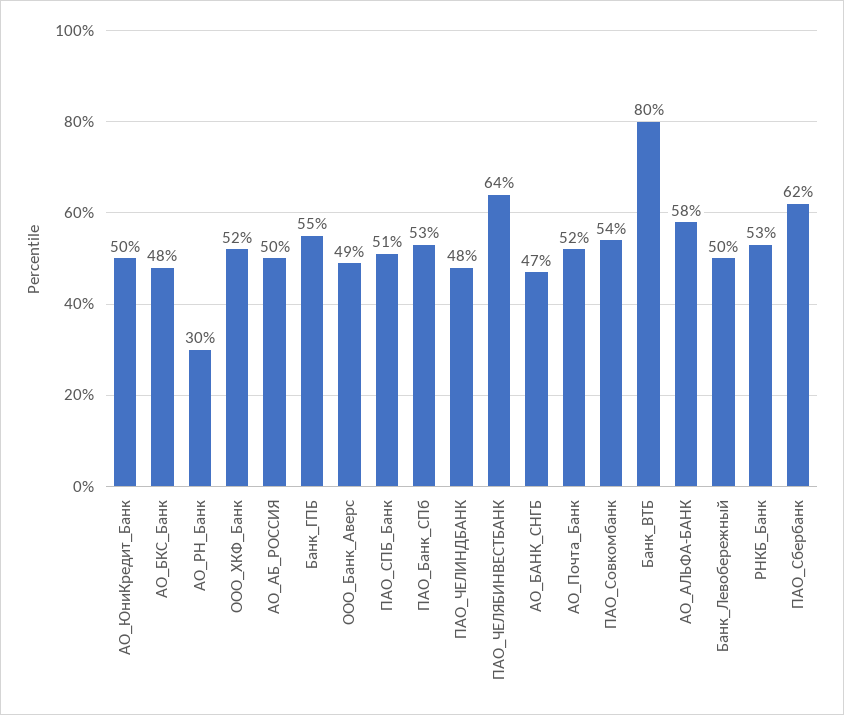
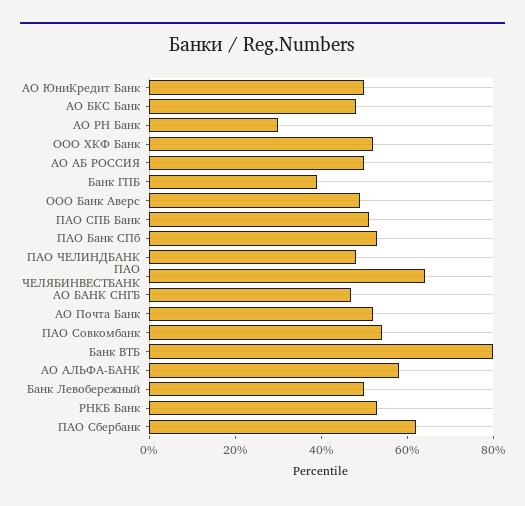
Банк_ГПБ: 55 -> 40

